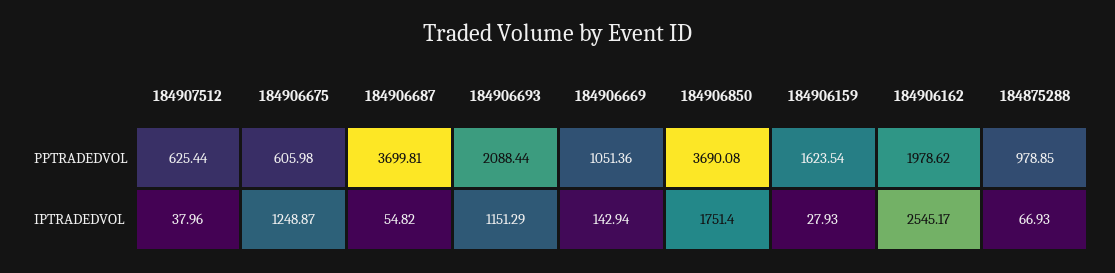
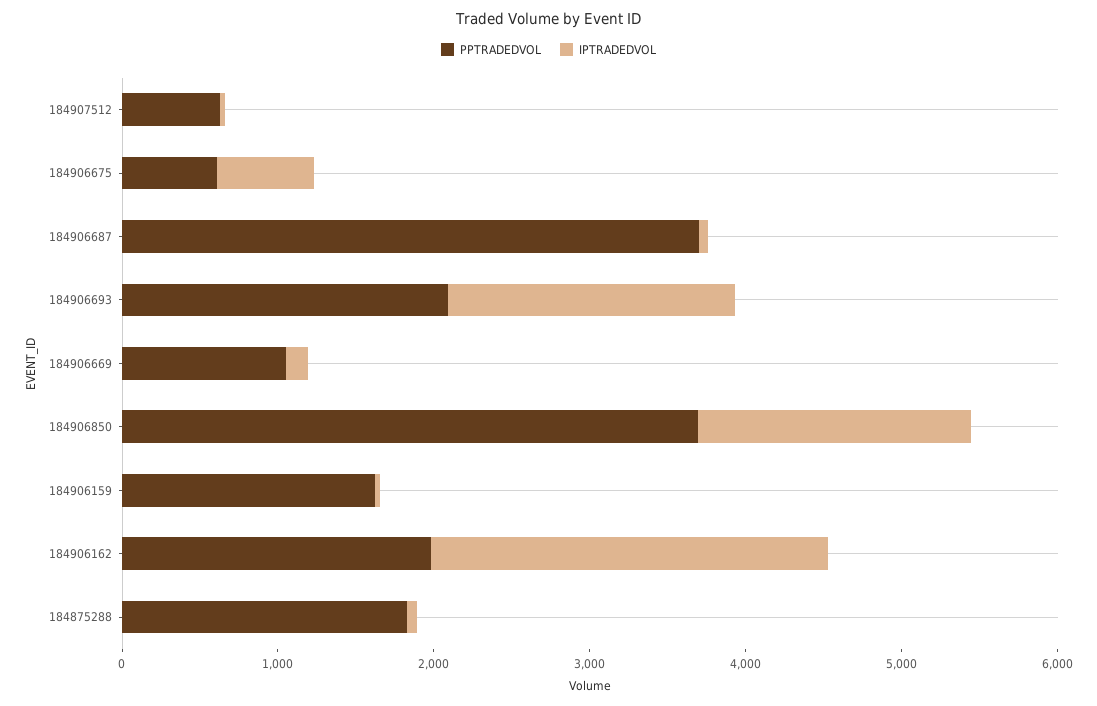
PPTRADEDVOL, 184875288: 978.85 -> 1800
IPTRADEDVOL, 184906675: 1248.87 -> 600
IPTRADEDVOL, 184906693: 1151.29 -> 1800

